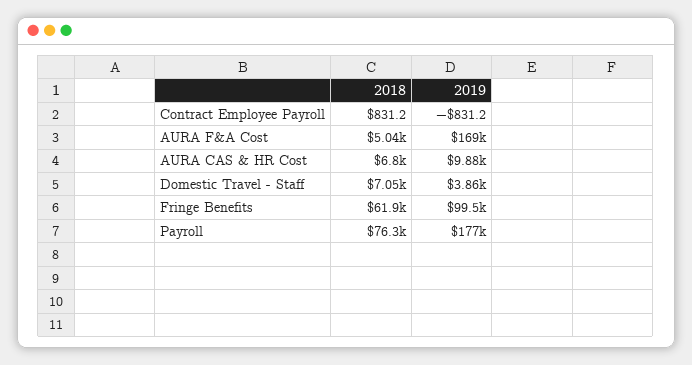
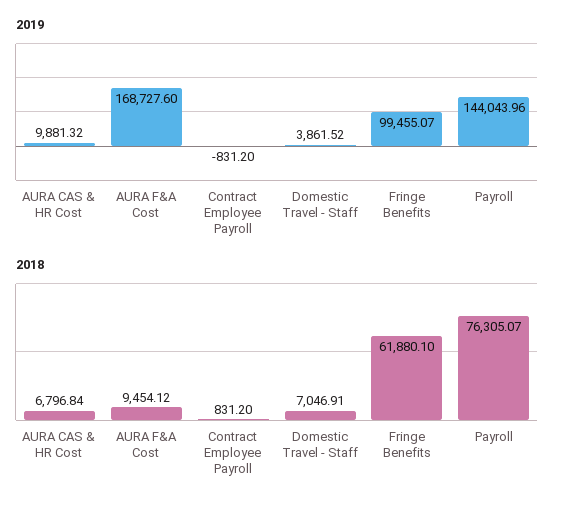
2018, AURA F&A Cost: 5040 -> 9454.12
2019, Payroll: 177000 -> 144043.96

